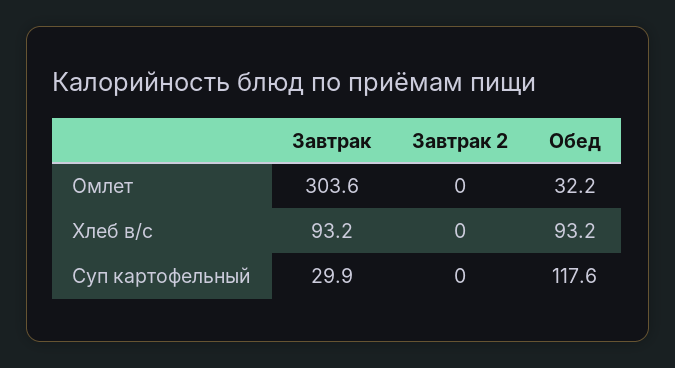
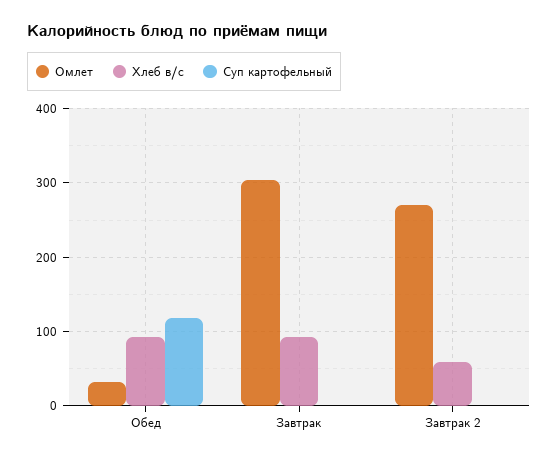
Омлет, Завтрак 2: 0 -> 270
Хлеб в/с, Завтрак 2: 0 -> 60
Суп картофельный, Завтрак: 29.9 -> 0

